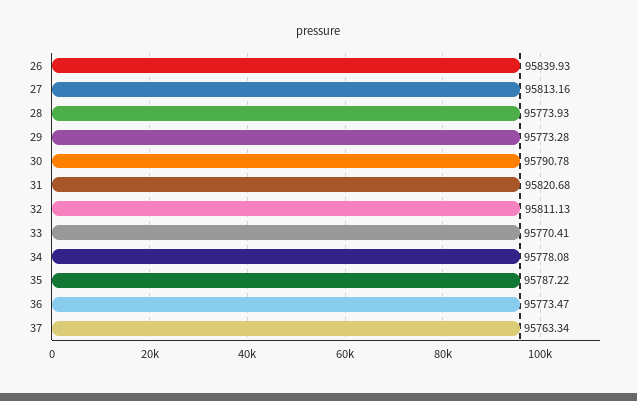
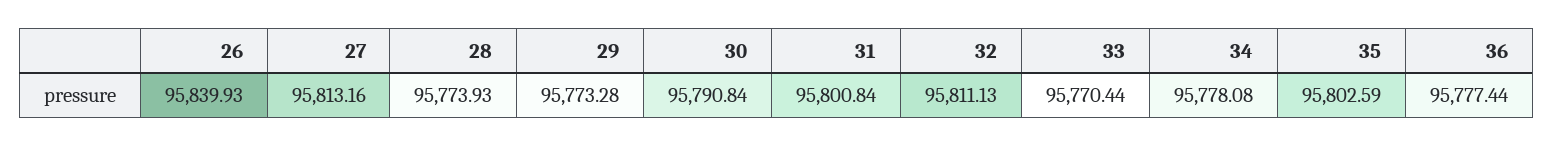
30: 95790.78 -> 95790.84
31: 95820.68 -> 95800.84
33: 95770.41 -> 95770.44
35: 95787.22 -> 95802.59
36: 95773.47 -> 95777.44
37: 95763.34 -> none

